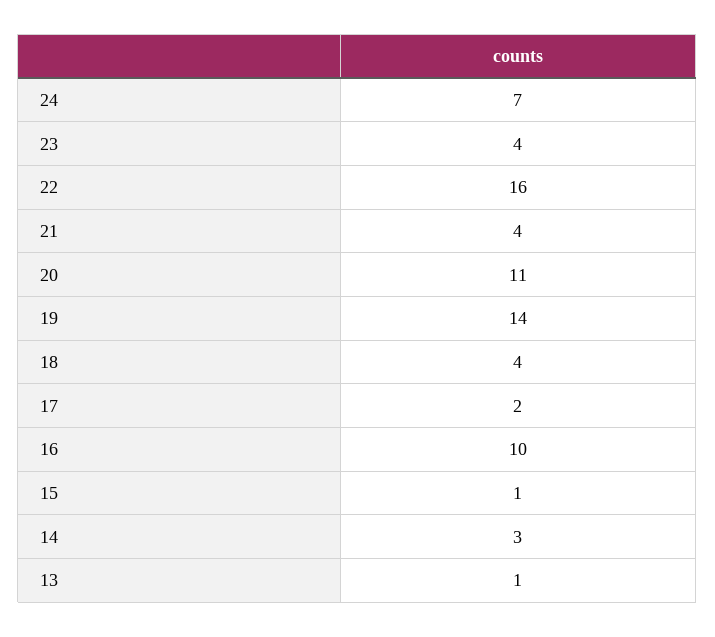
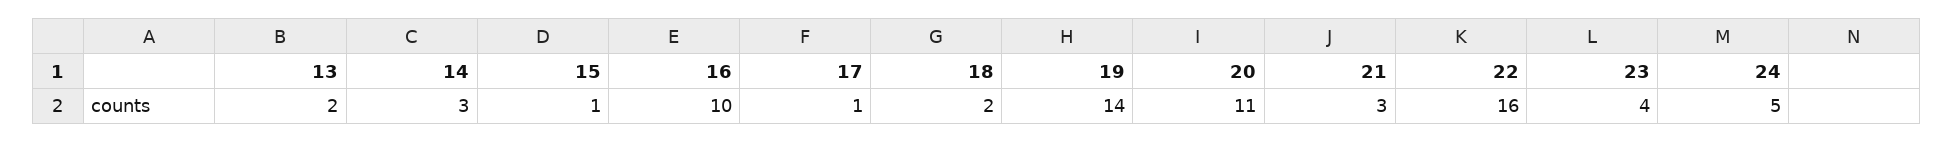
24: 7 -> 5
21: 4 -> 3
18: 4 -> 2
17: 2 -> 1
13: 1 -> 2

